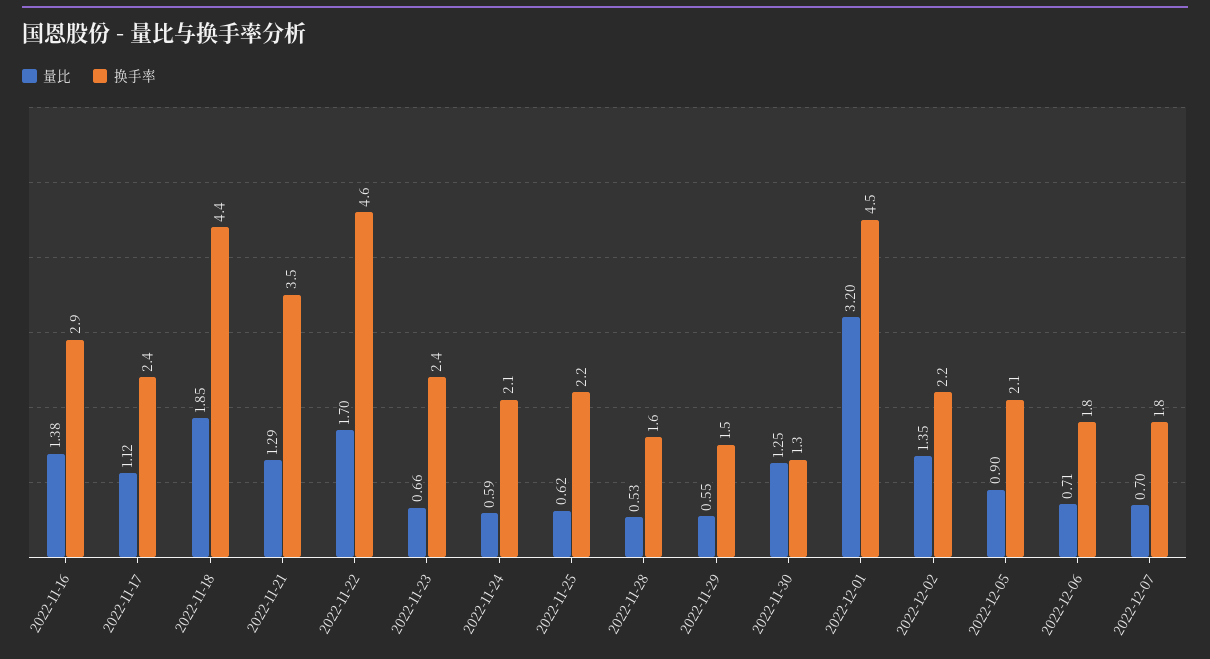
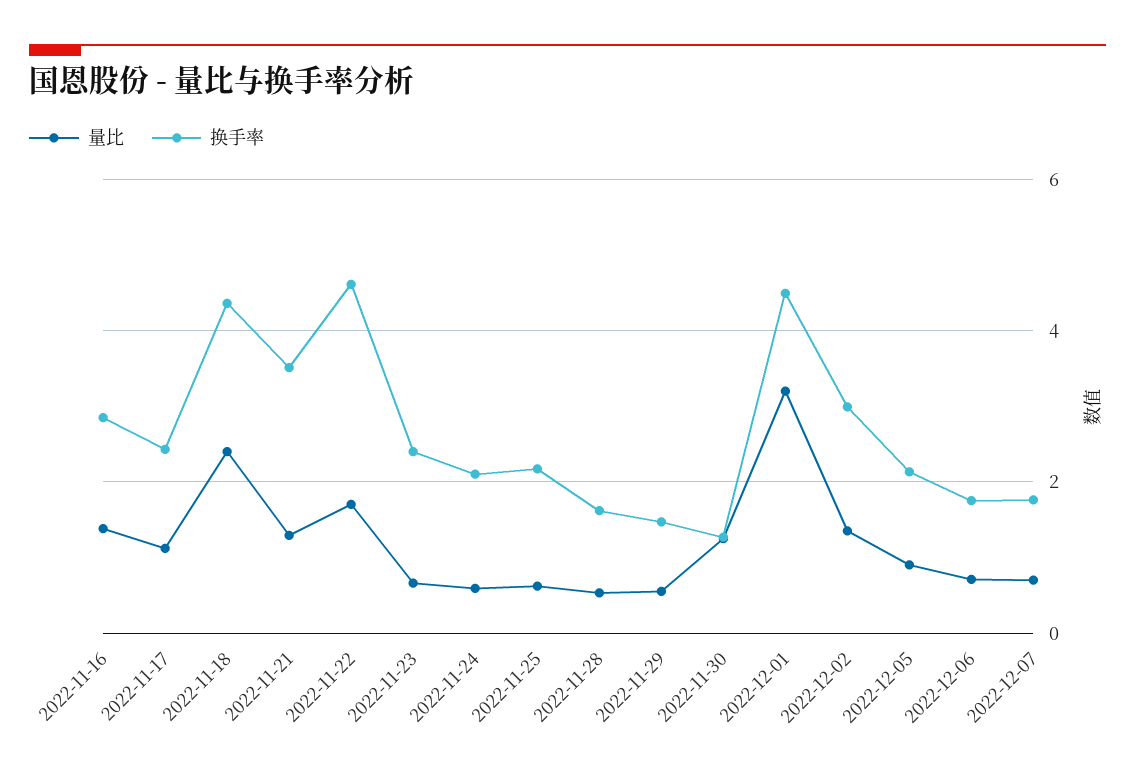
量比, 2022-11-18: 1.85 -> 2.4
换手率, 2022-12-02: 2.2 -> 3

